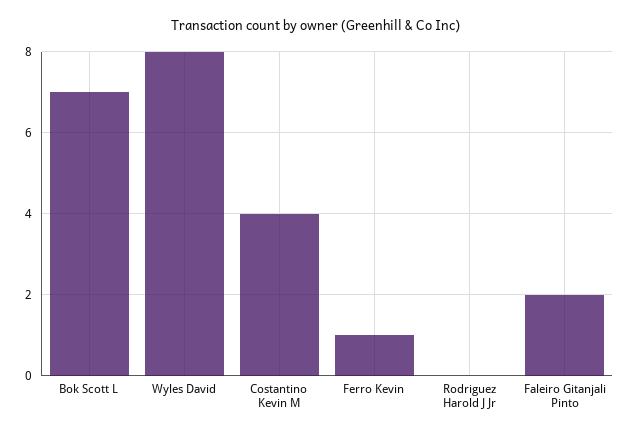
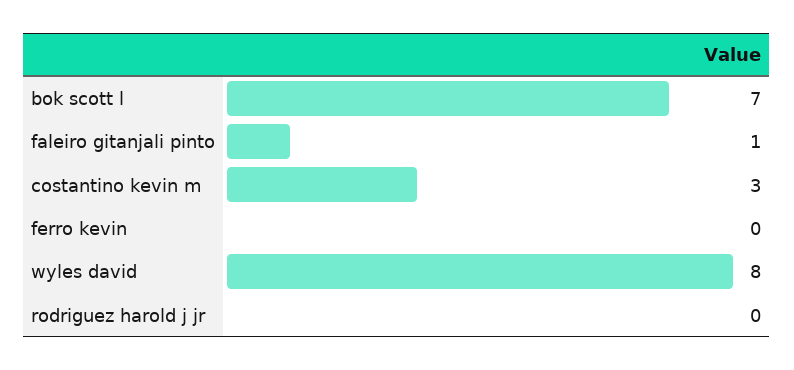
Costantino Kevin M: 4 -> 3
Ferro Kevin: 1 -> 0
Faleiro Gitanjali Pinto: 2 -> 1

